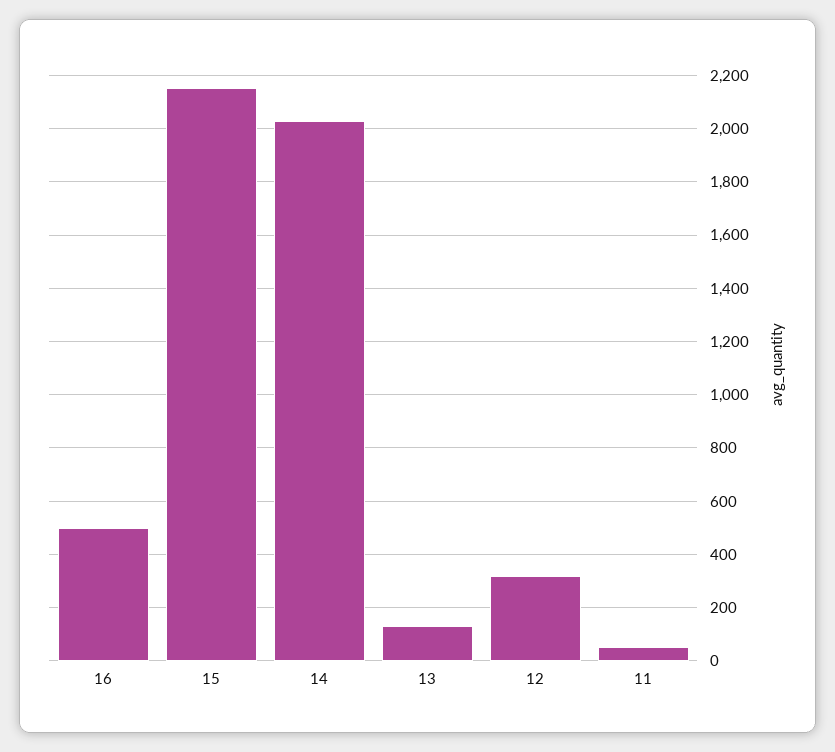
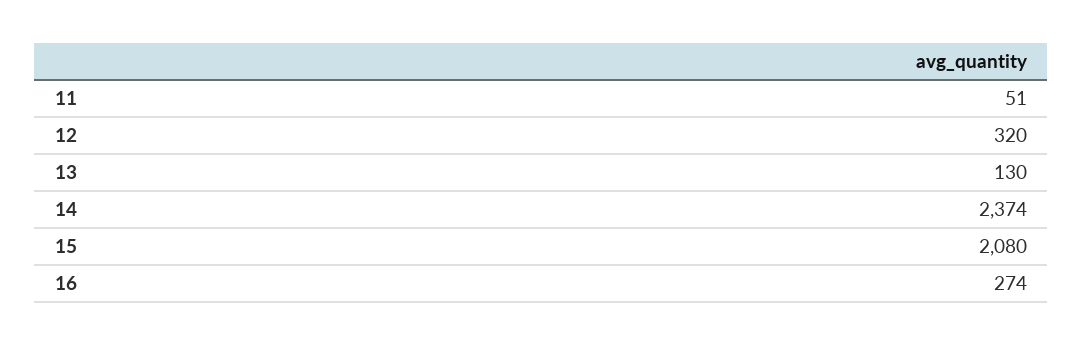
16: 500 -> 274
15: 2150 -> 2080
14: 2025 -> 2374

